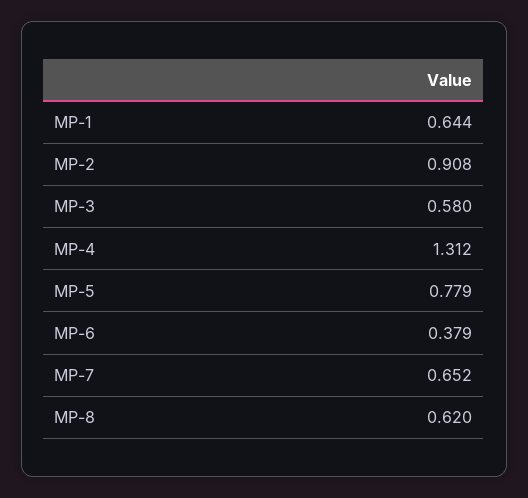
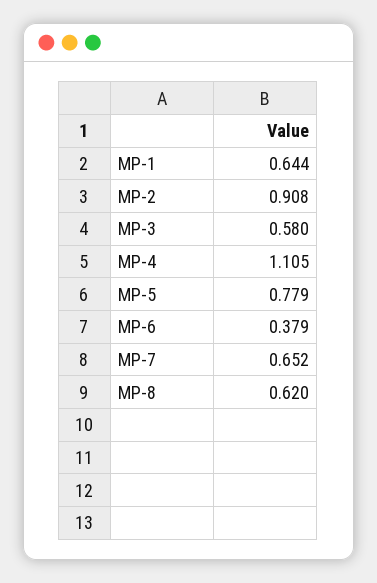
MP-4: 1.312 -> 1.105

